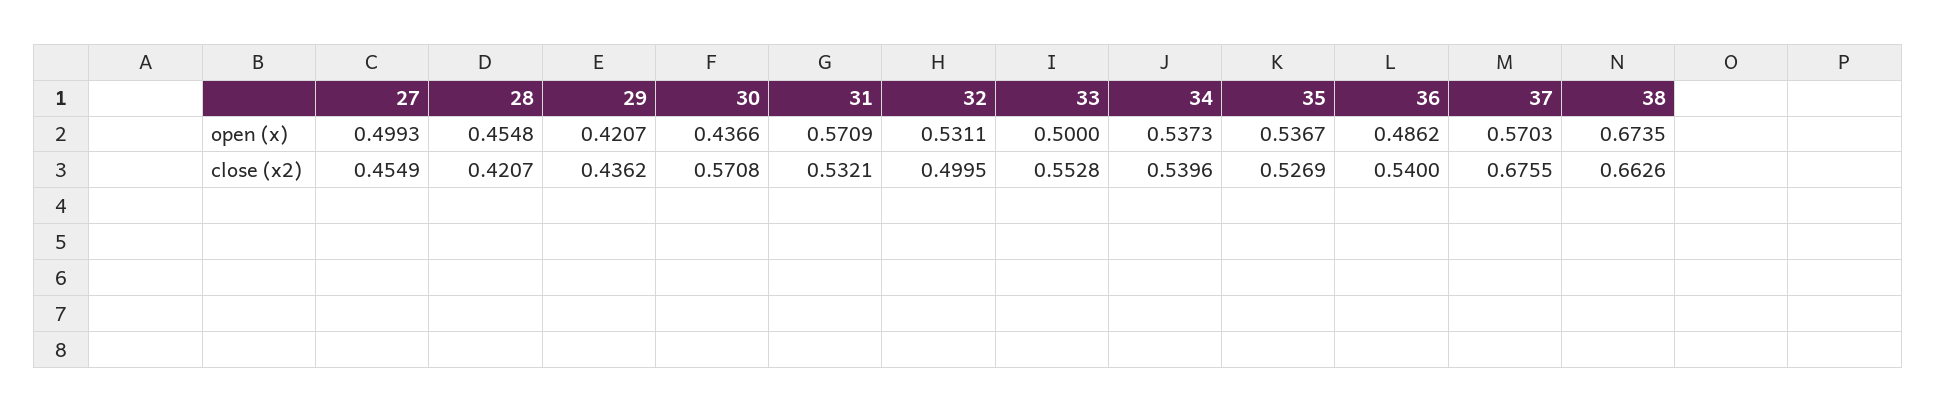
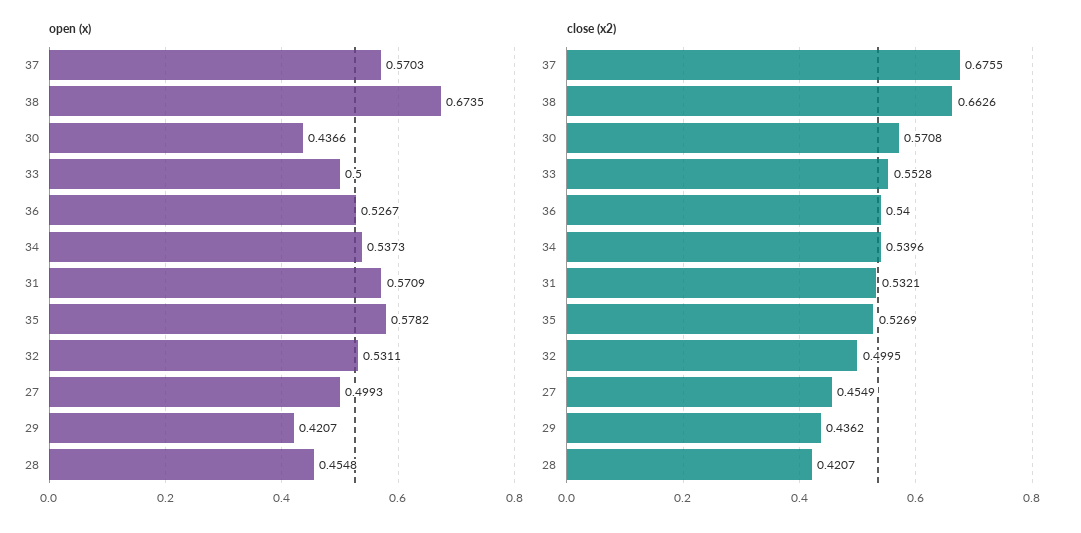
open (x), 35: 0.5367 -> 0.5782
open (x), 36: 0.4862 -> 0.5267

